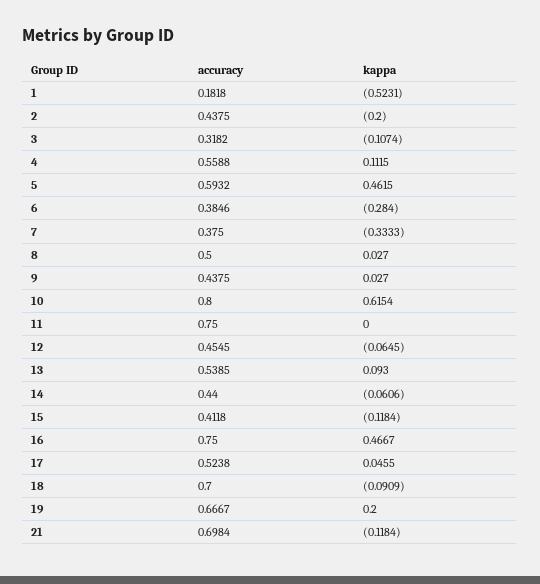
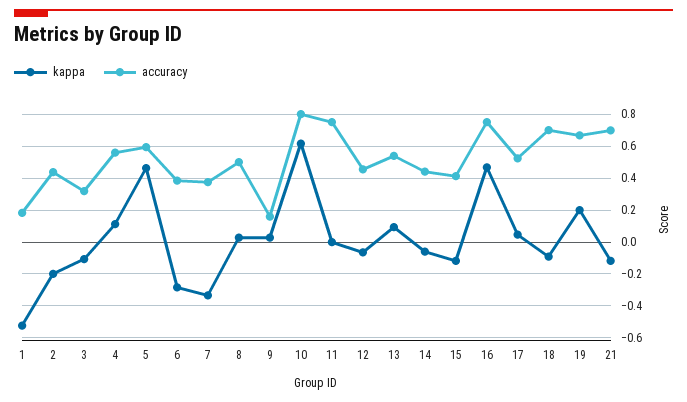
accuracy, 9: 0.4375 -> 0.15

